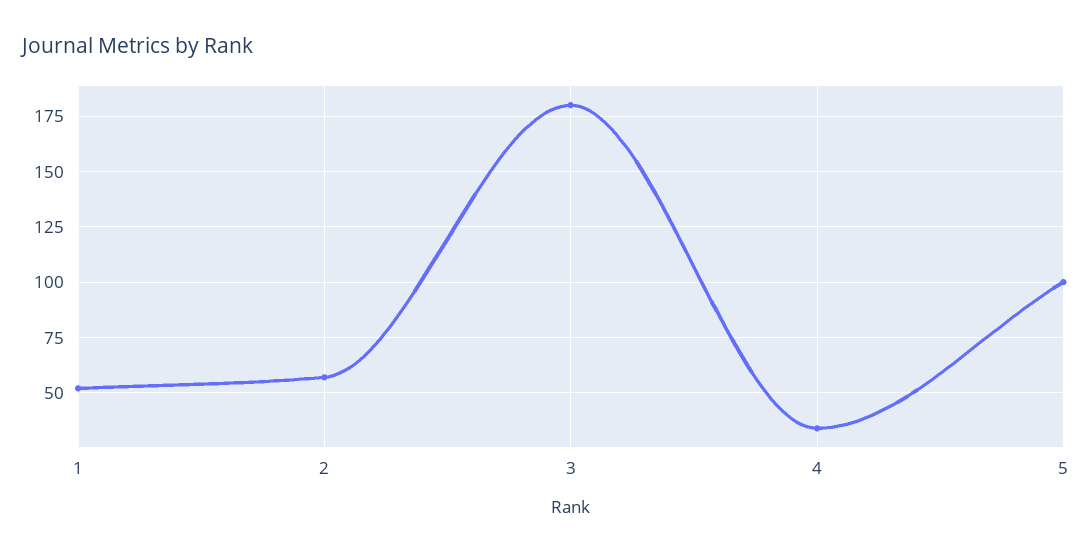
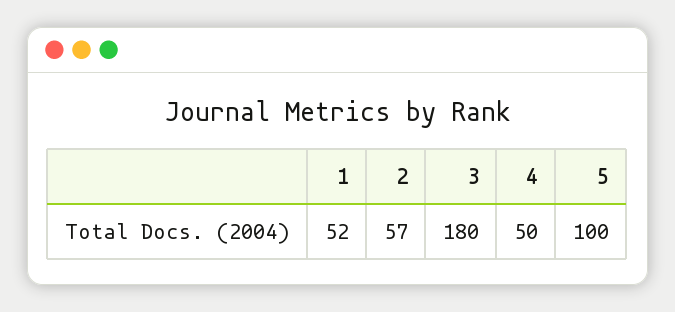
4: 35 -> 50

